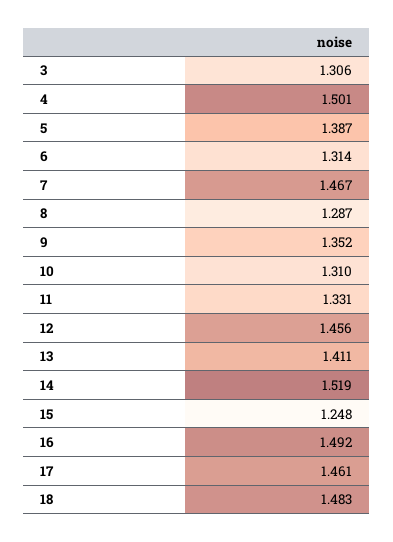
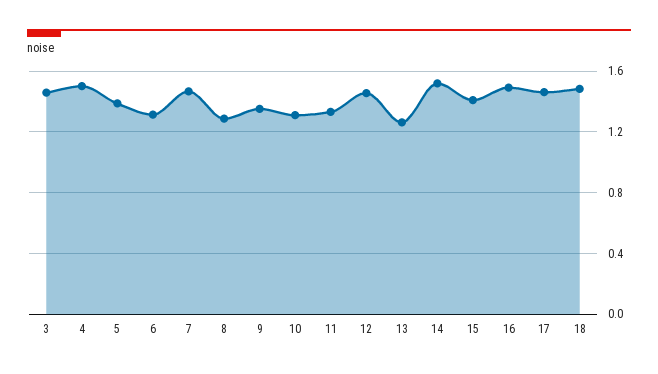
3: 1.306 -> 1.45
13: 1.411 -> 1.25
15: 1.248 -> 1.4

